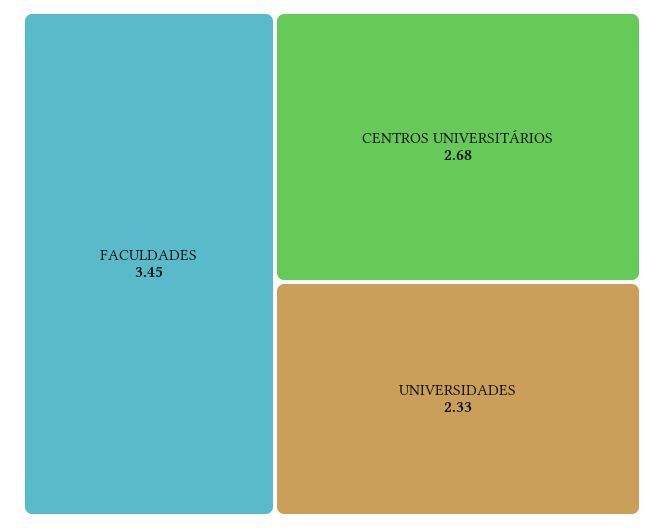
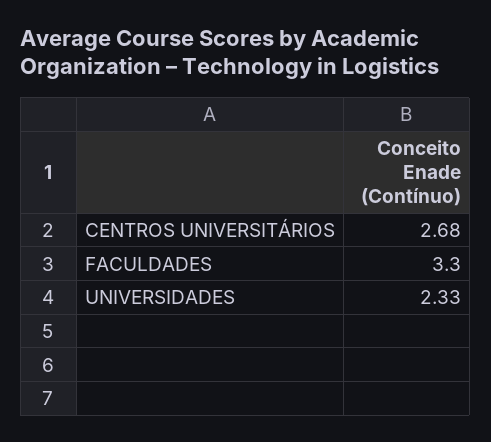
FACULDADES: 3.45 -> 3.3

